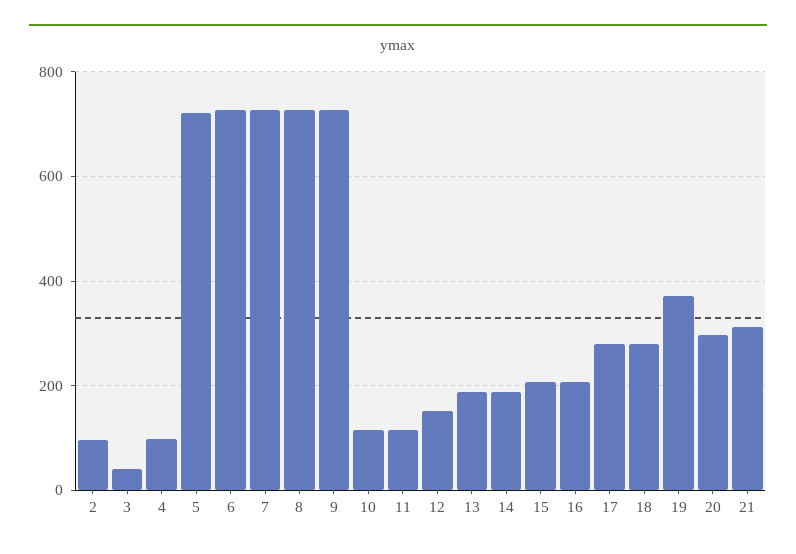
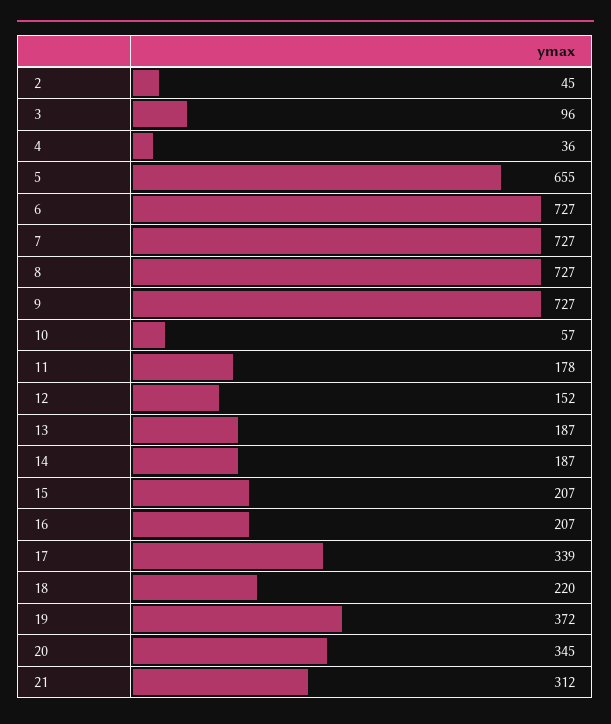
2: 100 -> 45
3: 40 -> 96
4: 100 -> 36
5: 720 -> 655
10: 120 -> 57
11: 120 -> 178
17: 280 -> 339
18: 280 -> 220
20: 300 -> 345

